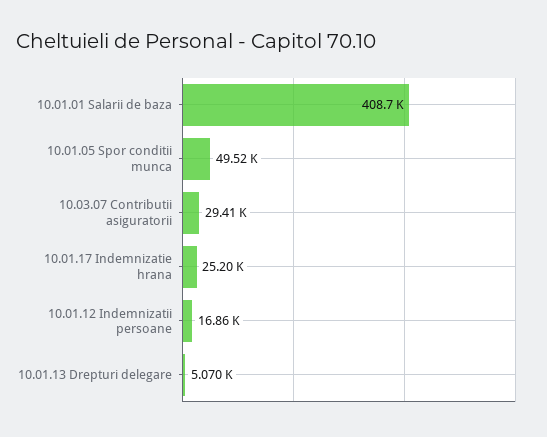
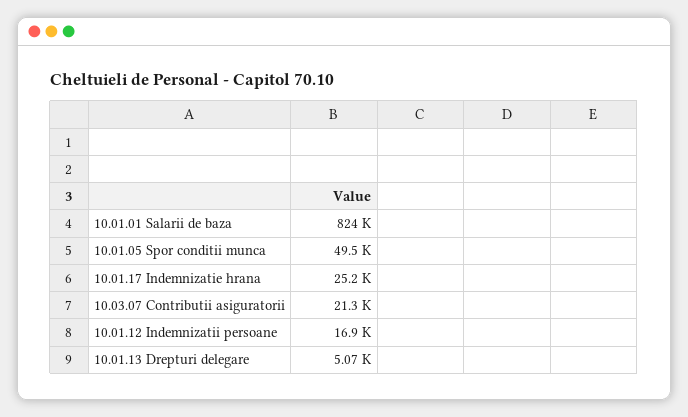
10.01.01 Salarii de baza: 408700 -> 824000
10.03.07 Contributii asiguratorii: 29410 -> 21300

